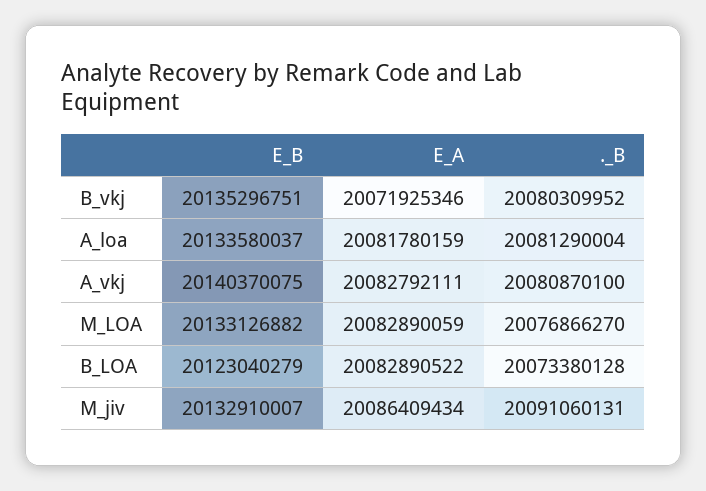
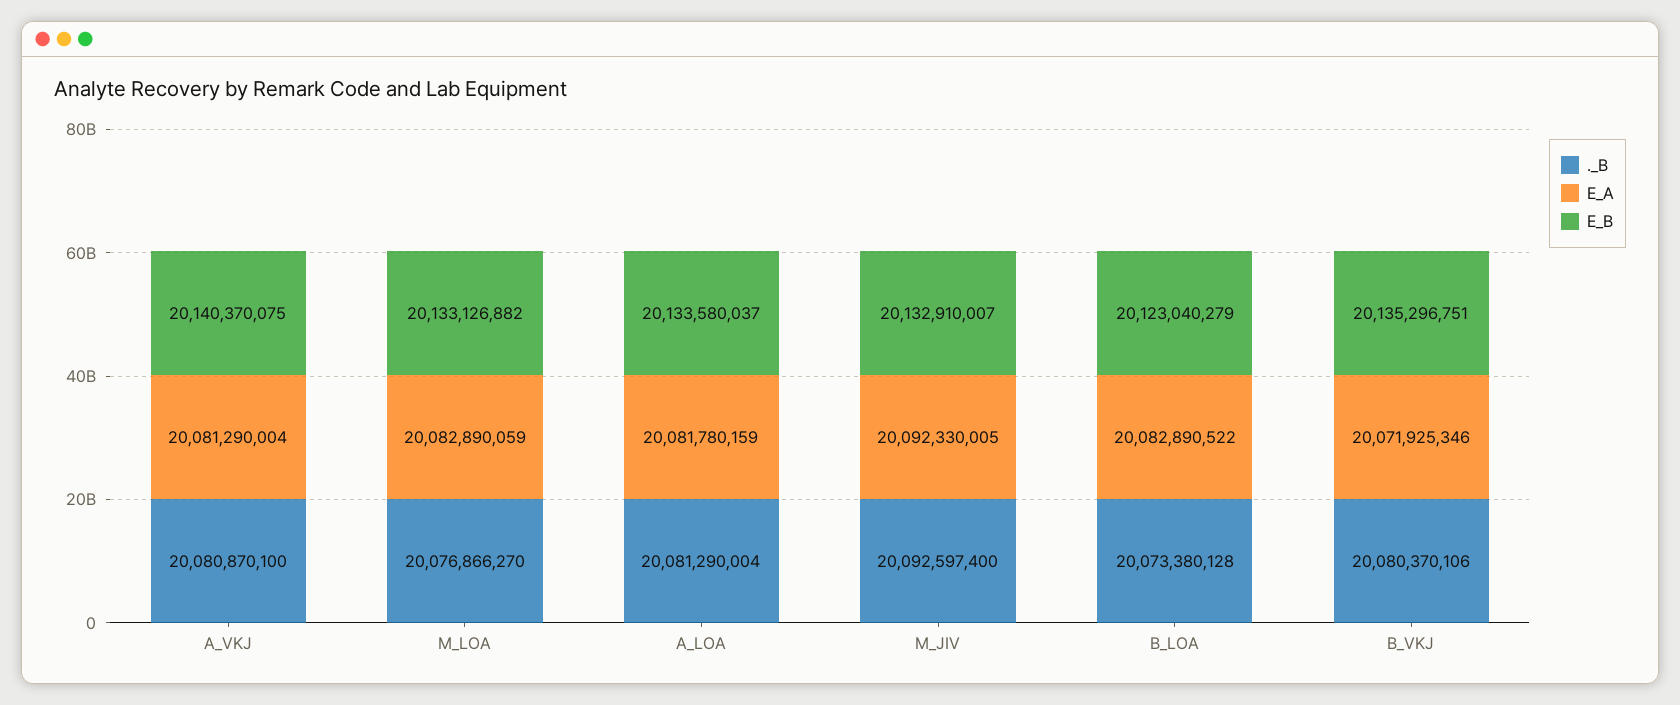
._B, B_vkj: 20080309952 -> 20080370106
E_A, A_vkj: 20082792111 -> 20081290004
E_A, M_jiv: 20086409434 -> 20092330005
._B, M_jiv: 20091060131 -> 20092597400

